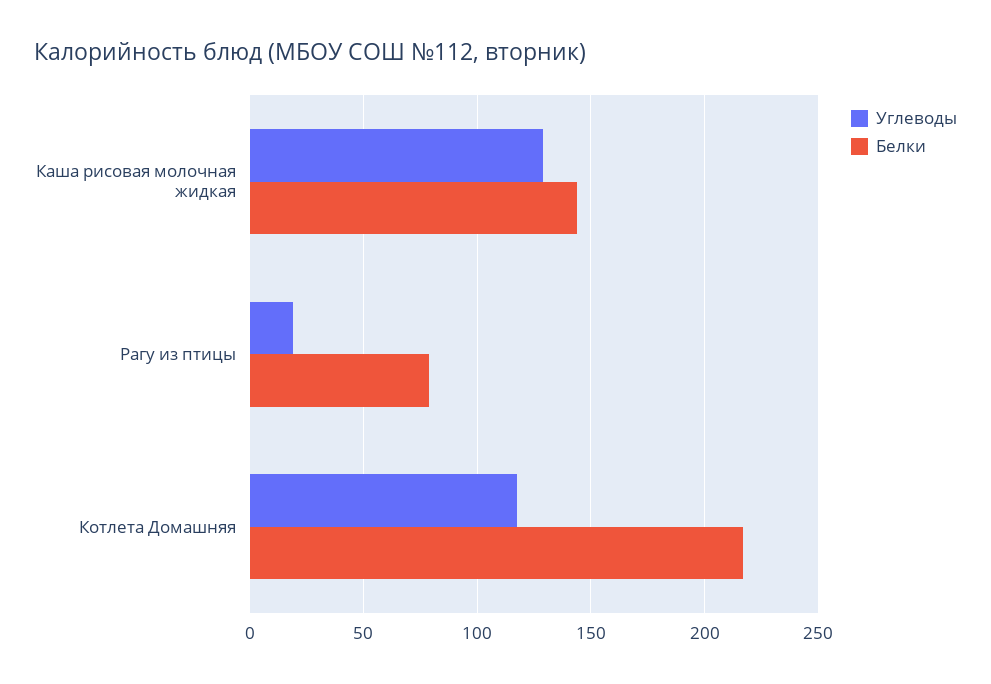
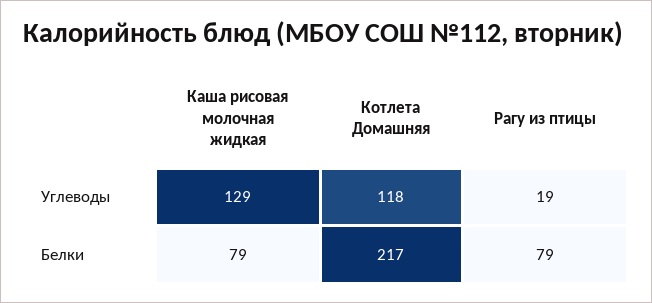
Белки, Каша рисовая молочная жидкая: 145 -> 79

